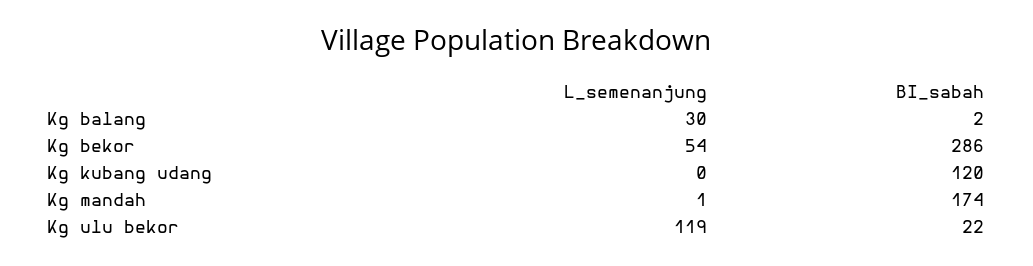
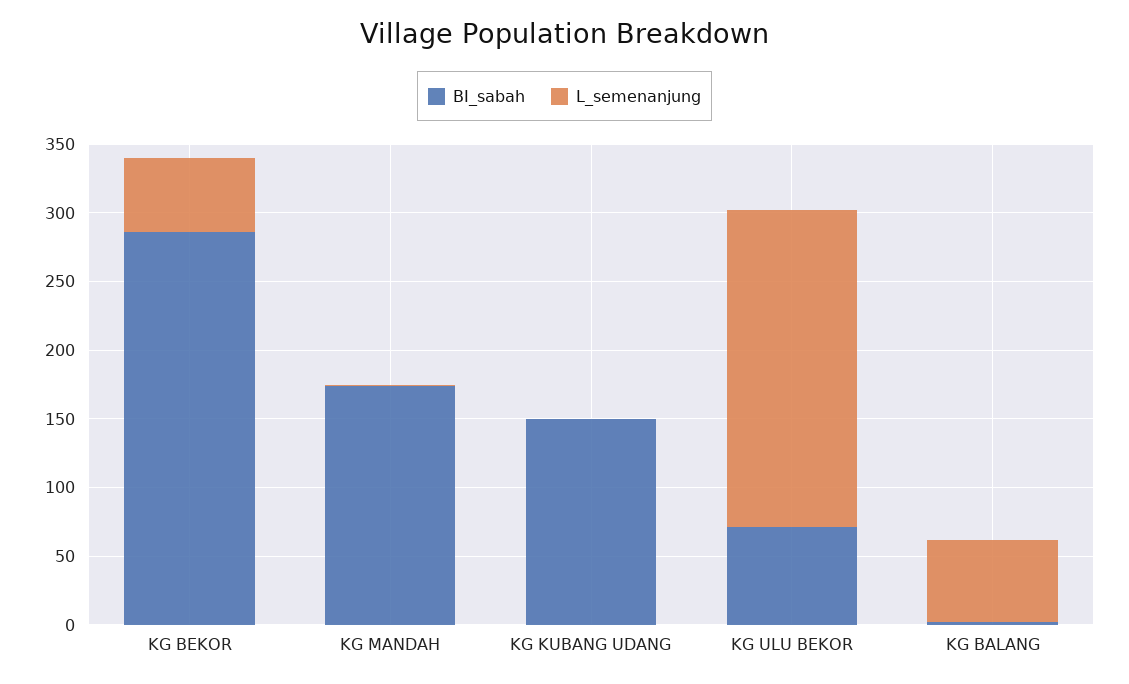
L_semenanjung, Kg balang: 30 -> 60
BI_sabah, Kg kubang udang: 120 -> 150
L_semenanjung, Kg ulu bekor: 119 -> 230
BI_sabah, Kg ulu bekor: 22 -> 70

